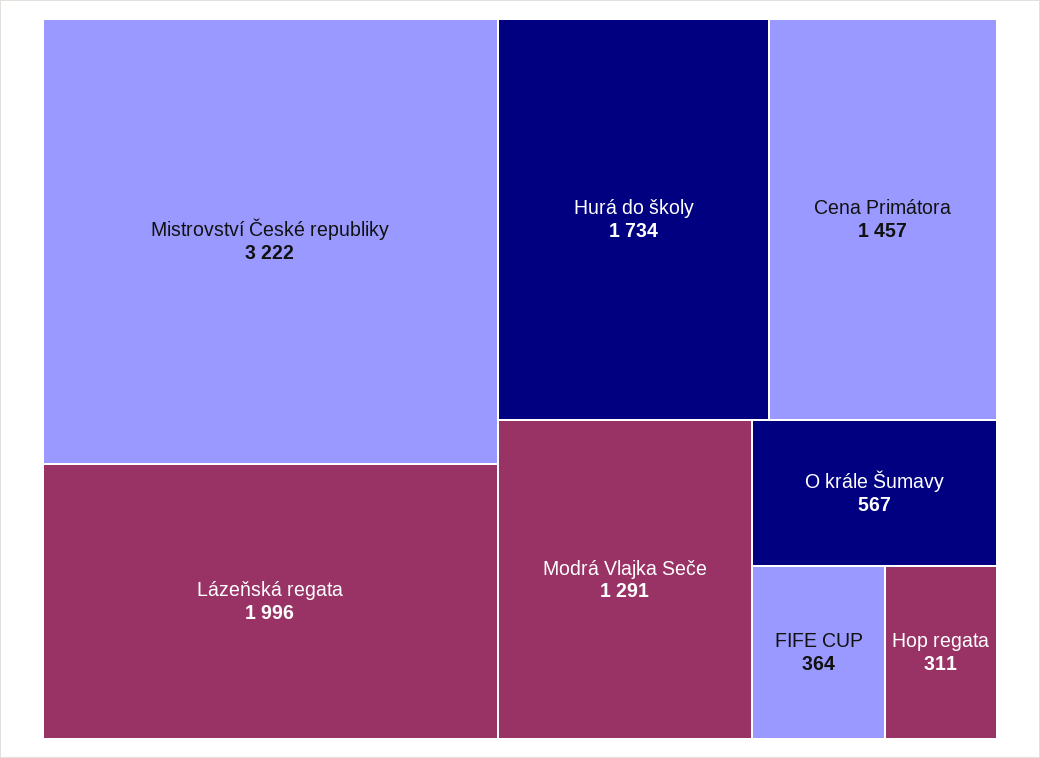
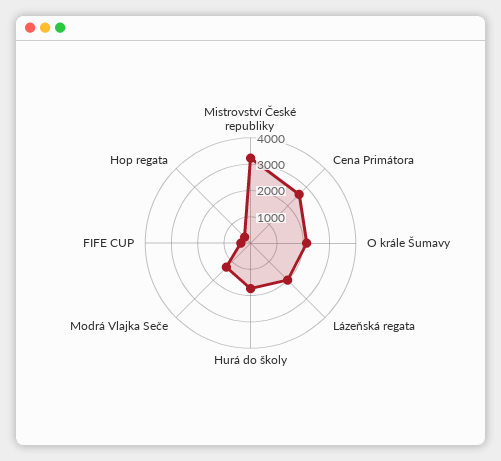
Cena Primátora: 1457 -> 2500
O krále Šumavy: 567 -> 2000

